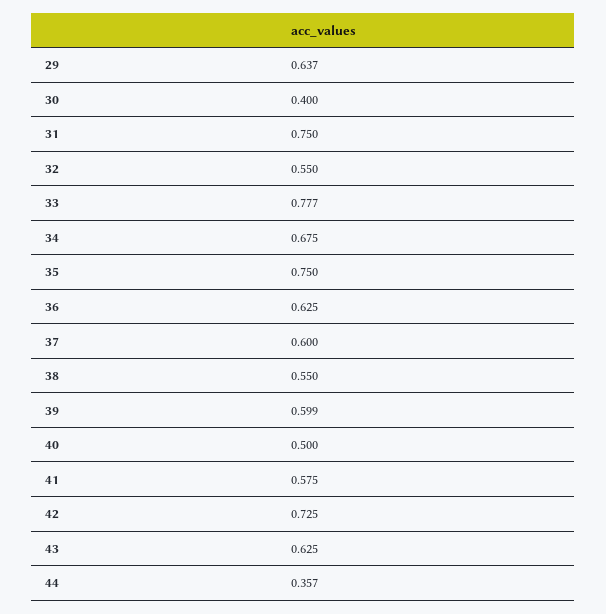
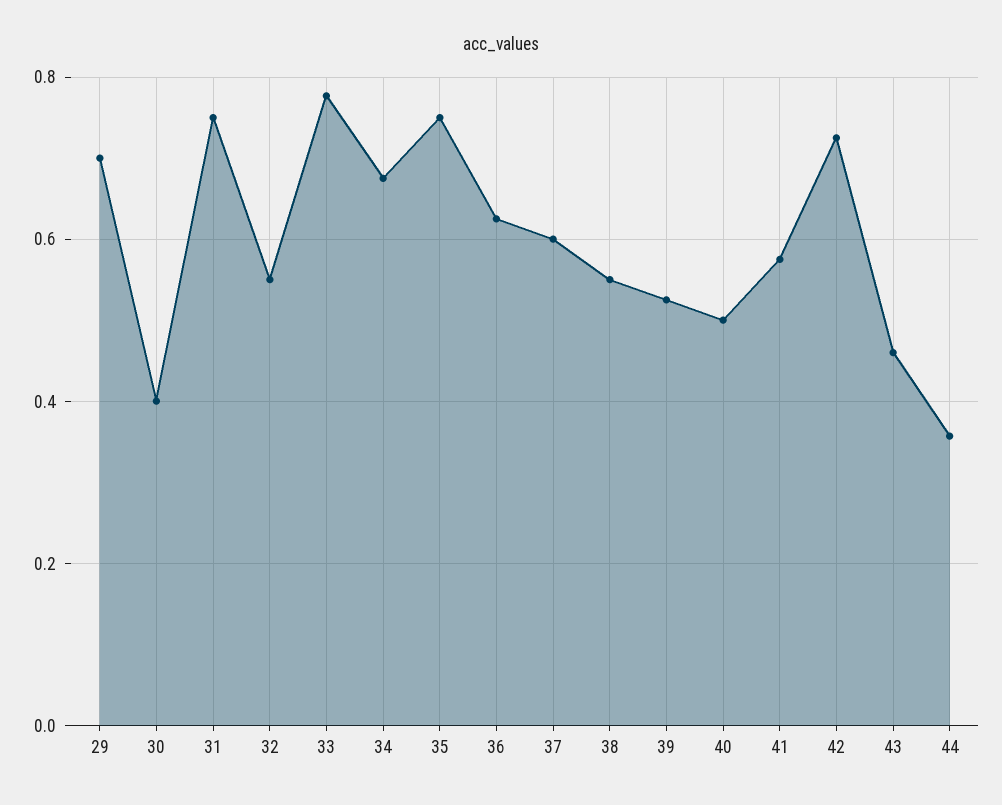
29: 0.637 -> 0.7
39: 0.599 -> 0.52
43: 0.625 -> 0.46

